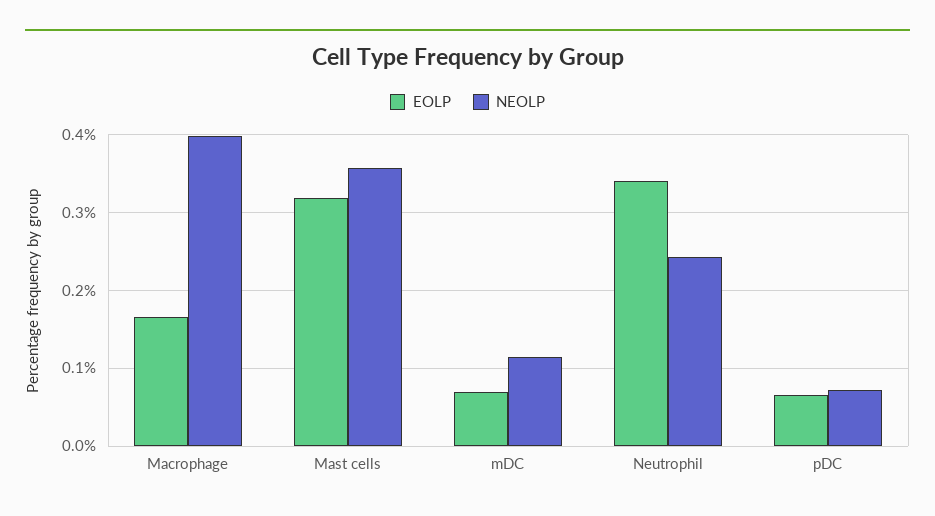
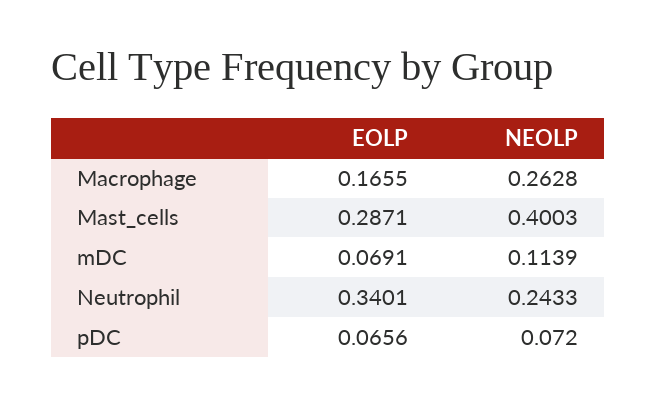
NEOLP, Macrophage: 0.4 -> 0.2628
EOLP, Mast cells: 0.32 -> 0.2871
NEOLP, Mast cells: 0.36 -> 0.4003

